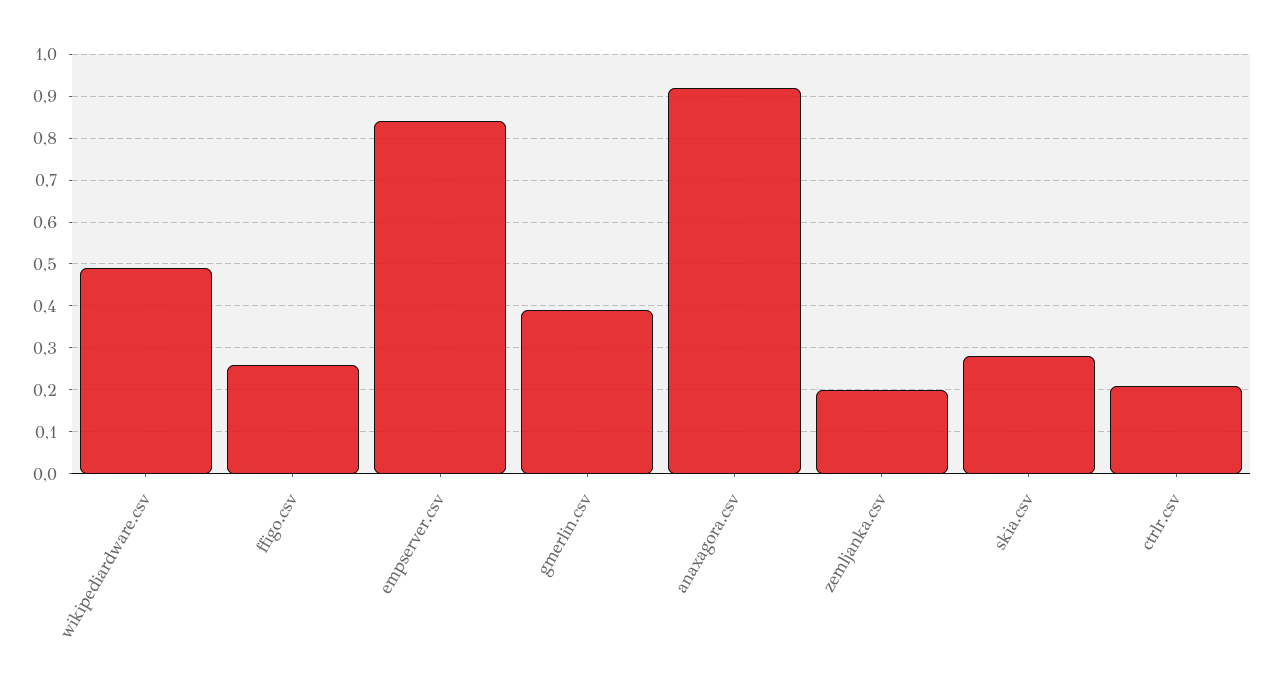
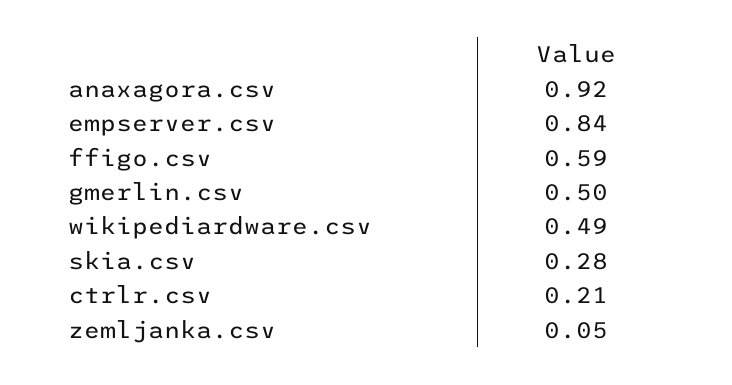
ffigo.csv: 0.25 -> 0.59
gmerlin.csv: 0.4 -> 0.5
zemljanka.csv: 0.2 -> 0.05

